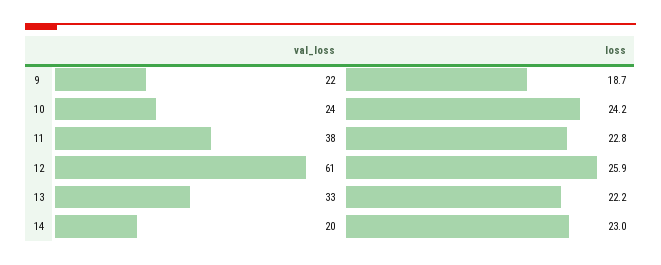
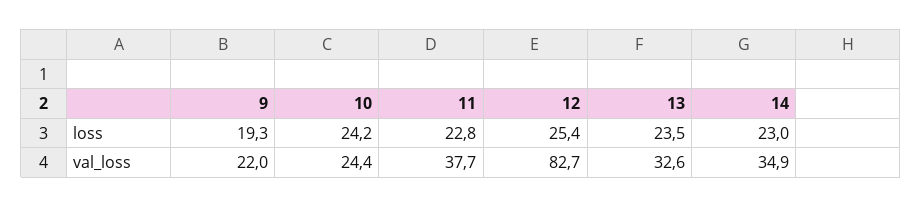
loss, 9: 18.7 -> 19.3
val_loss, 12: 61 -> 82.7
loss, 12: 25.9 -> 25.4
loss, 13: 22.2 -> 23.5
val_loss, 14: 20 -> 34.9

